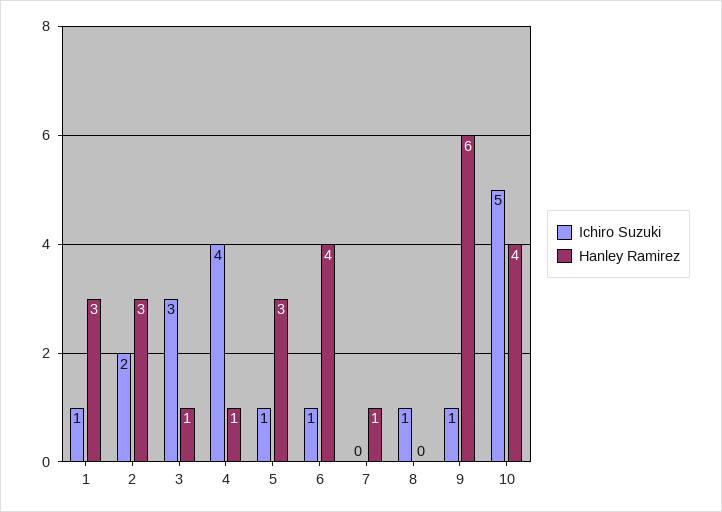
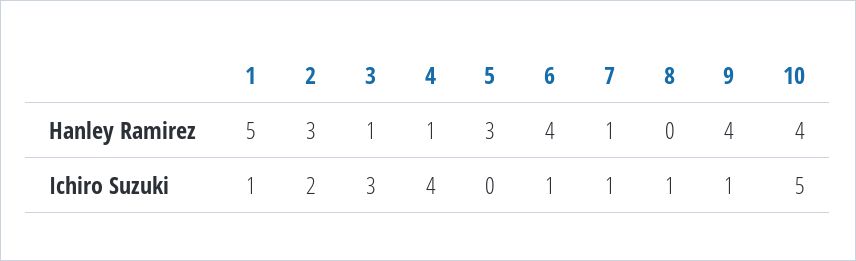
Hanley Ramirez, 1: 3 -> 5
Ichiro Suzuki, 5: 1 -> 0
Ichiro Suzuki, 7: 0 -> 1
Hanley Ramirez, 9: 6 -> 4

